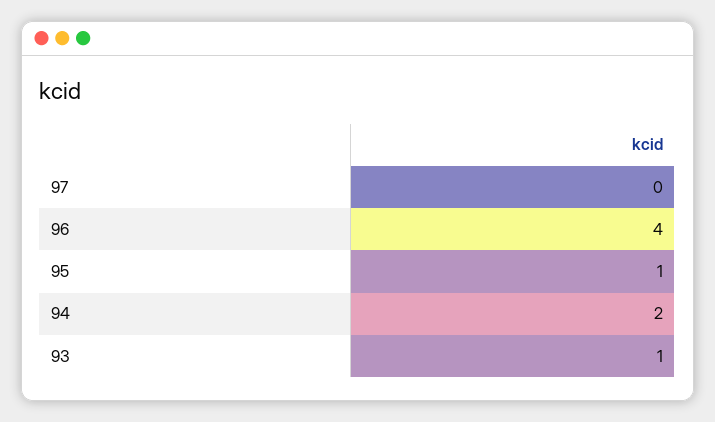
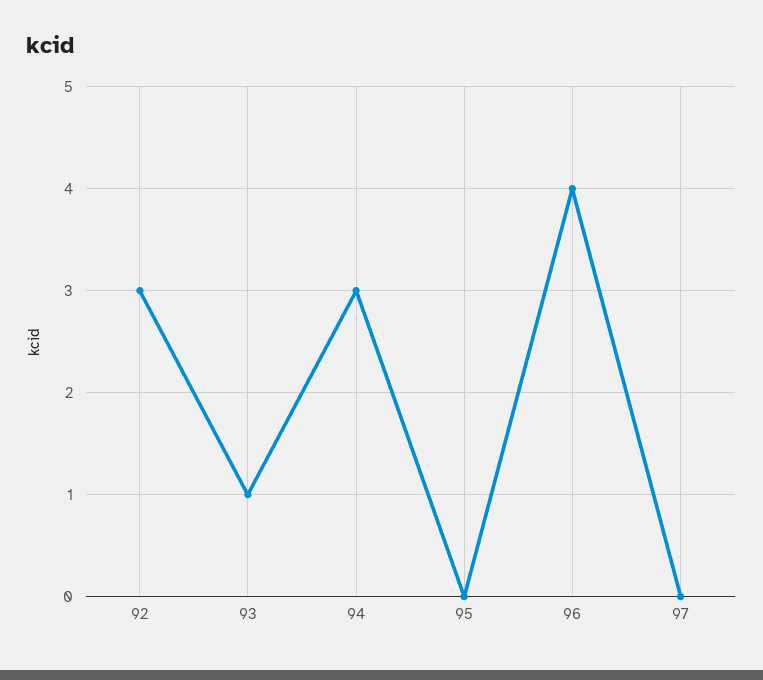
95: 1 -> 0
94: 2 -> 3
92: none -> 3

